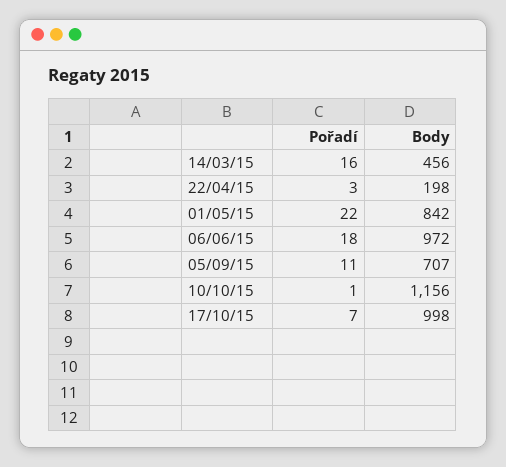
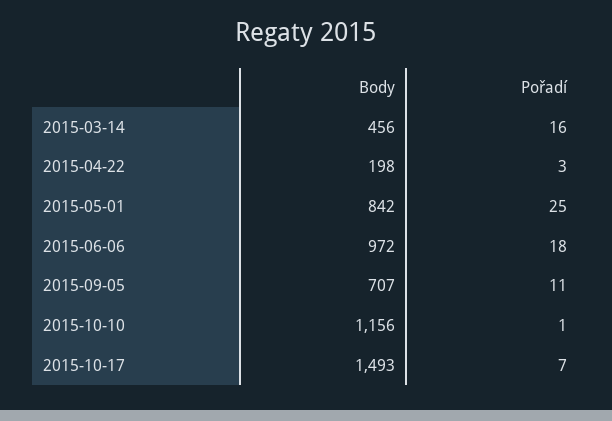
Pořadí, 01/05/15: 22 -> 25
Body, 17/10/15: 998 -> 1493

